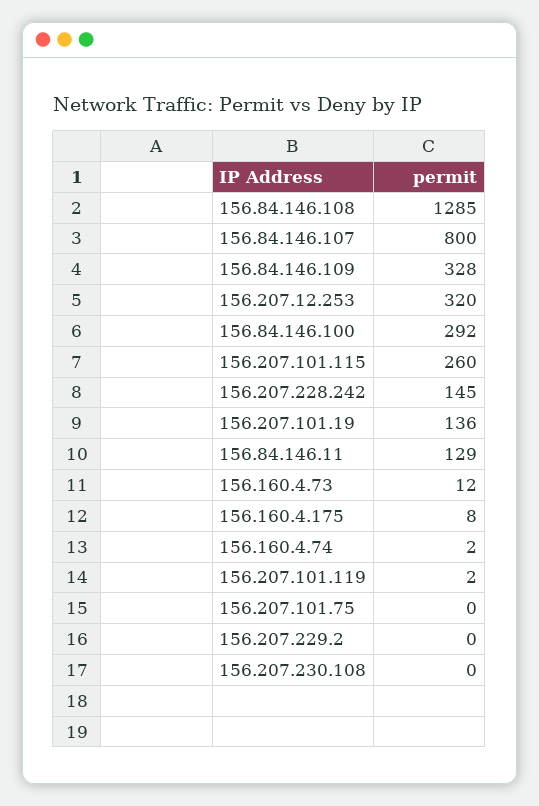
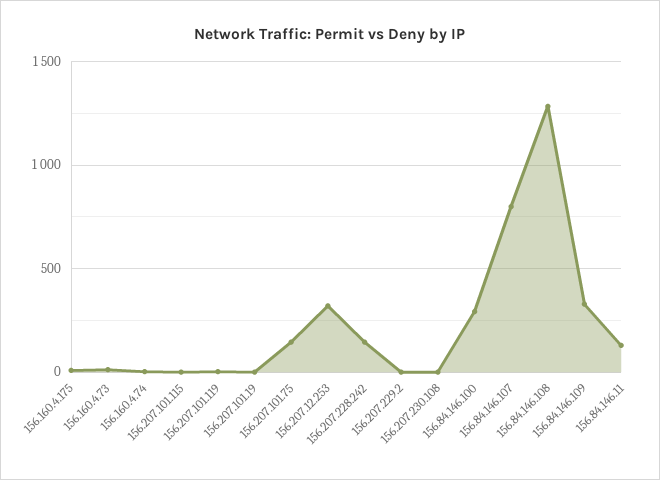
156.207.101.115: 260 -> 0
156.207.101.19: 136 -> 0
156.207.101.75: 0 -> 150

